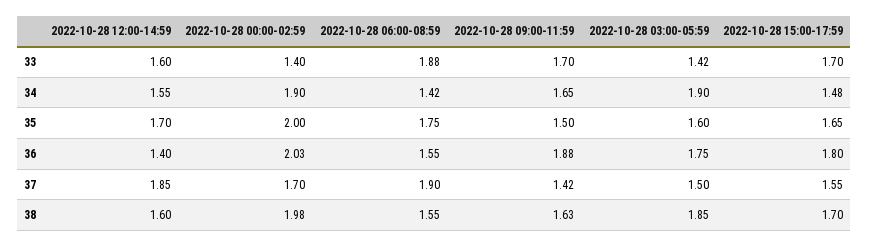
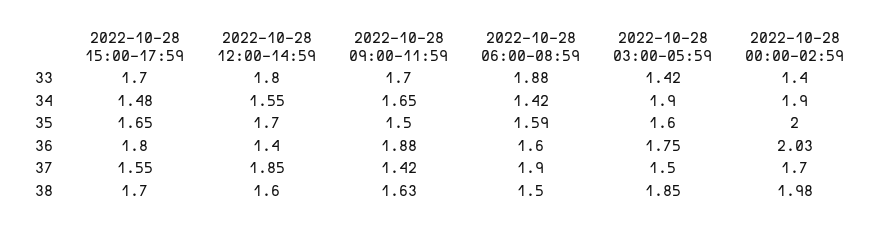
2022-10-28 12:00-14:59, 33: 1.6 -> 1.8
2022-10-28 06:00-08:59, 35: 1.75 -> 1.59
2022-10-28 06:00-08:59, 36: 1.55 -> 1.6
2022-10-28 06:00-08:59, 38: 1.55 -> 1.5

